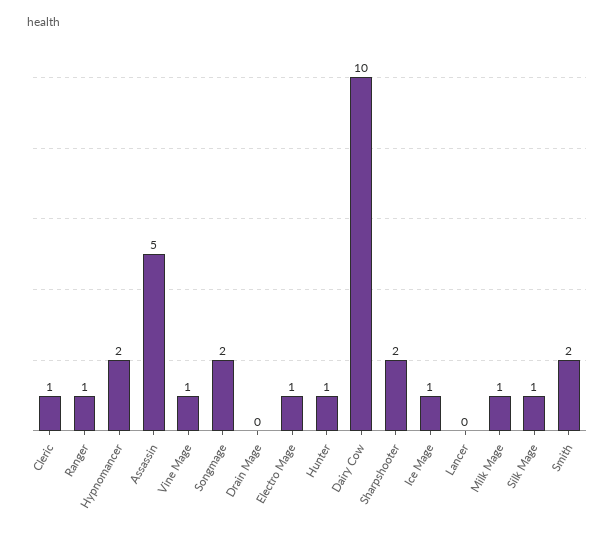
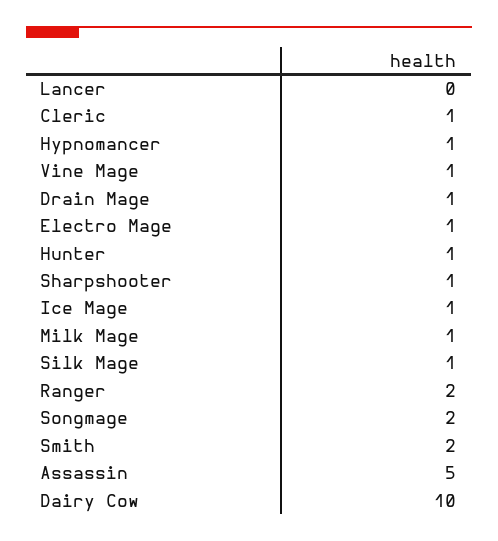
Ranger: 1 -> 2
Hypnomancer: 2 -> 1
Drain Mage: 0 -> 1
Sharpshooter: 2 -> 1

